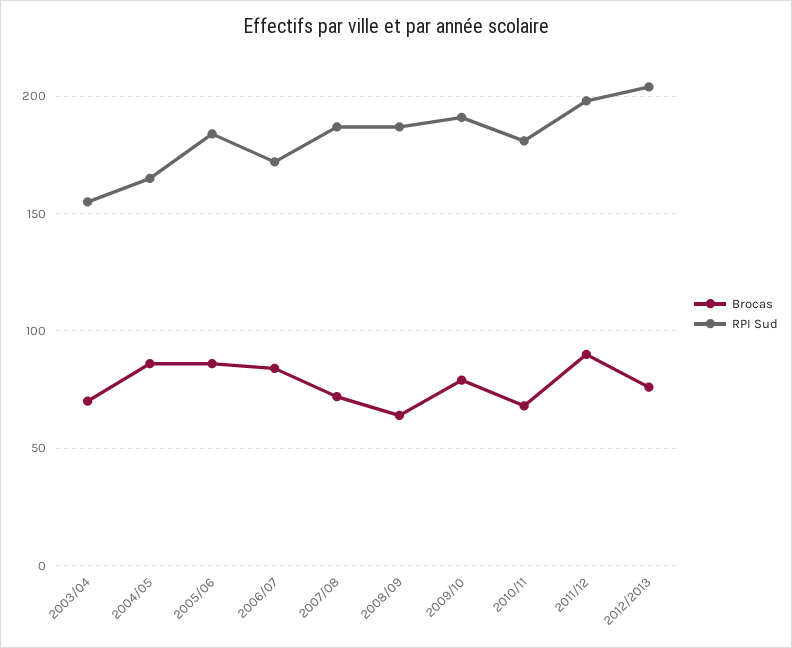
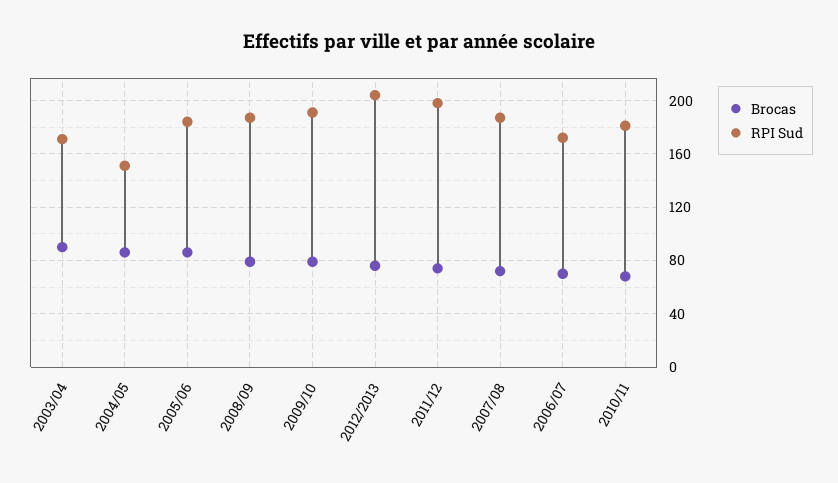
Brocas, 2003/04: 70 -> 90
RPI Sud, 2003/04: 155 -> 170
RPI Sud, 2004/05: 165 -> 150
Brocas, 2006/07: 85 -> 70
Brocas, 2008/09: 65 -> 80
Brocas, 2011/12: 90 -> 75

